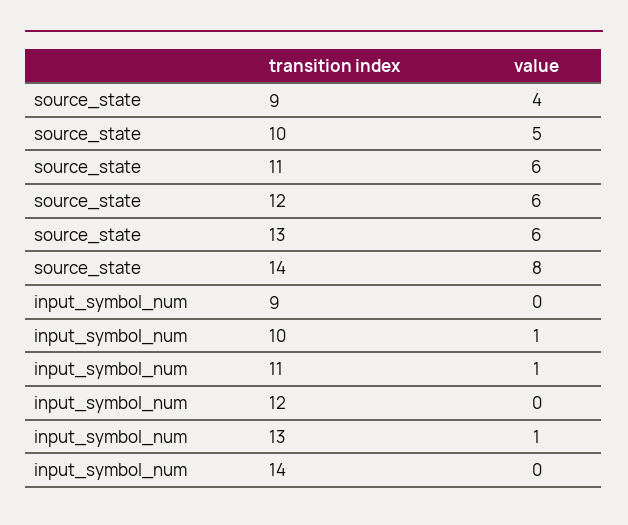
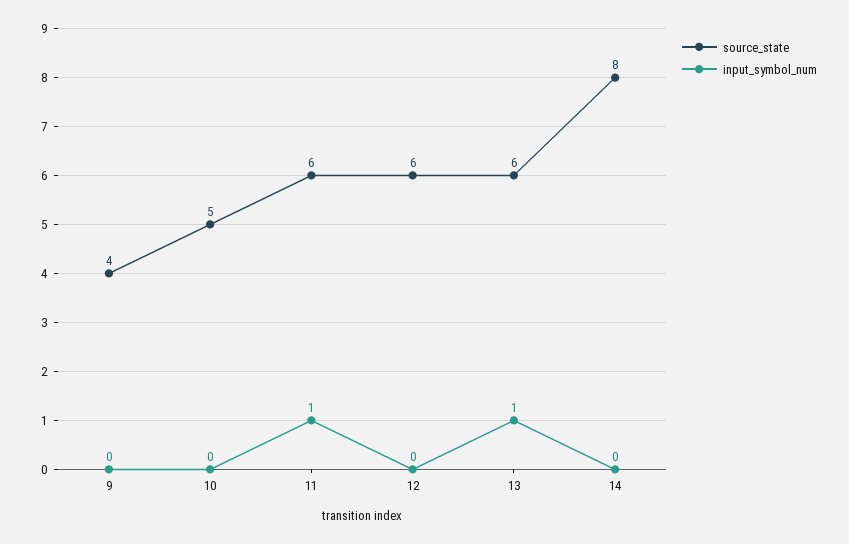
input_symbol_num, 10: 1 -> 0

